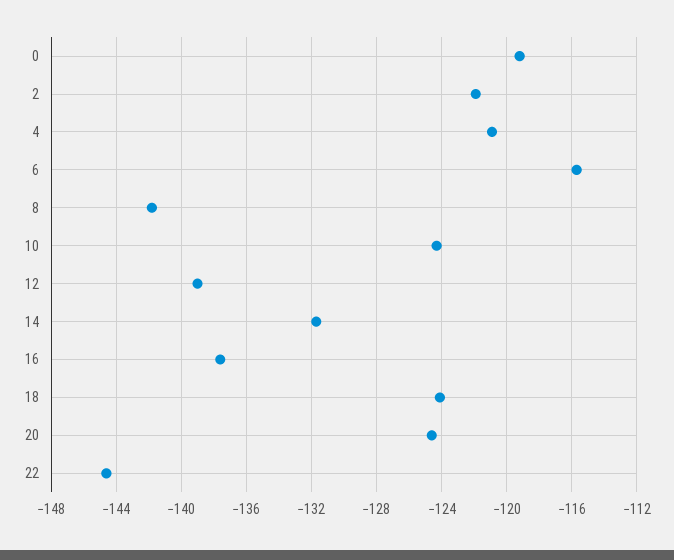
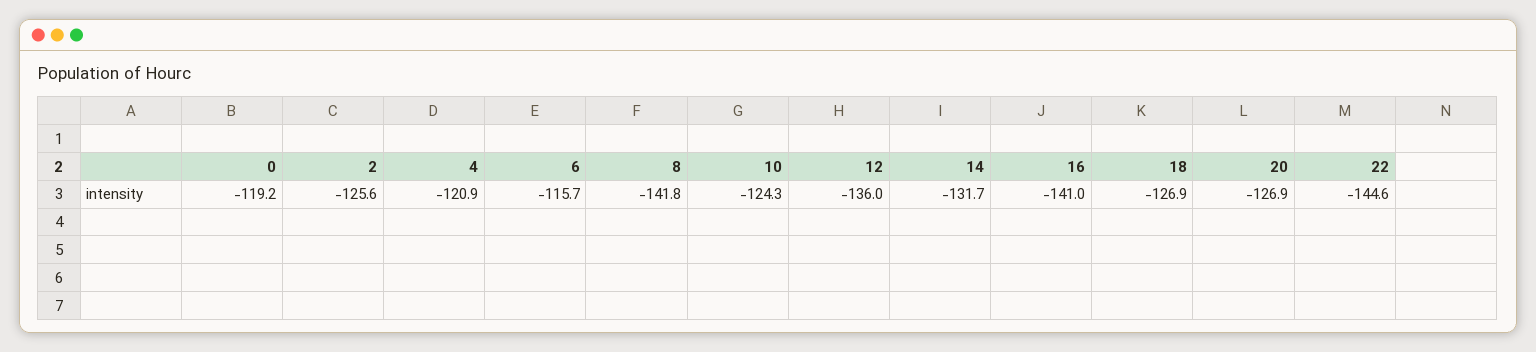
2: -122 -> -125.6
12: -139 -> -136
16: -137.5 -> -141
18: -124 -> -126.9
20: -124.5 -> -126.9

